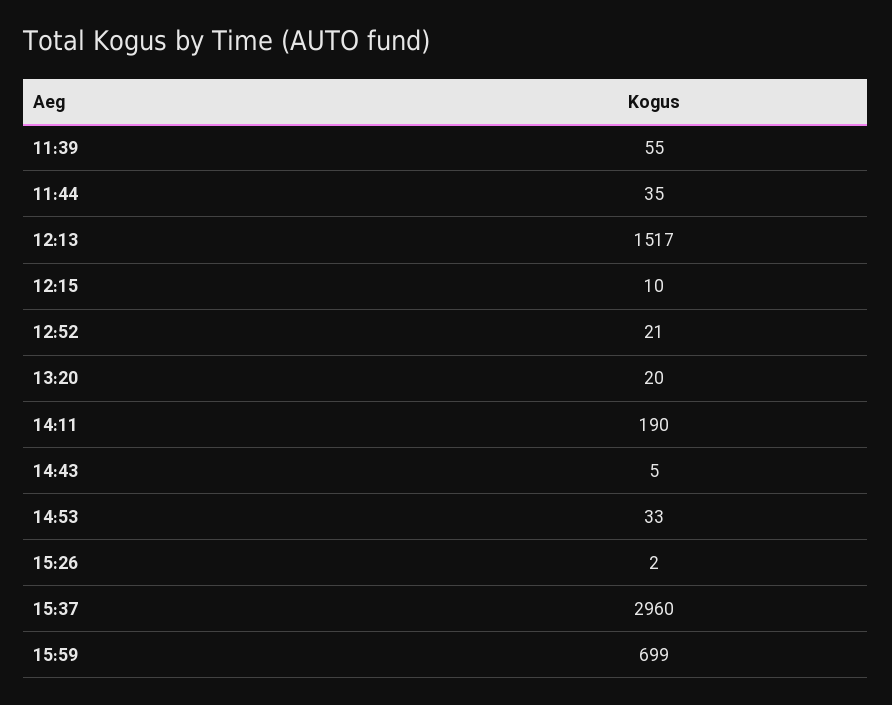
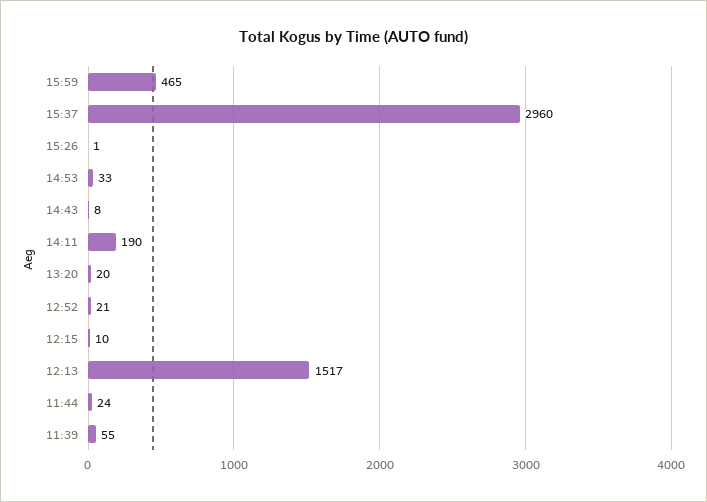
11:44: 35 -> 24
14:43: 5 -> 8
15:26: 2 -> 1
15:59: 699 -> 465

